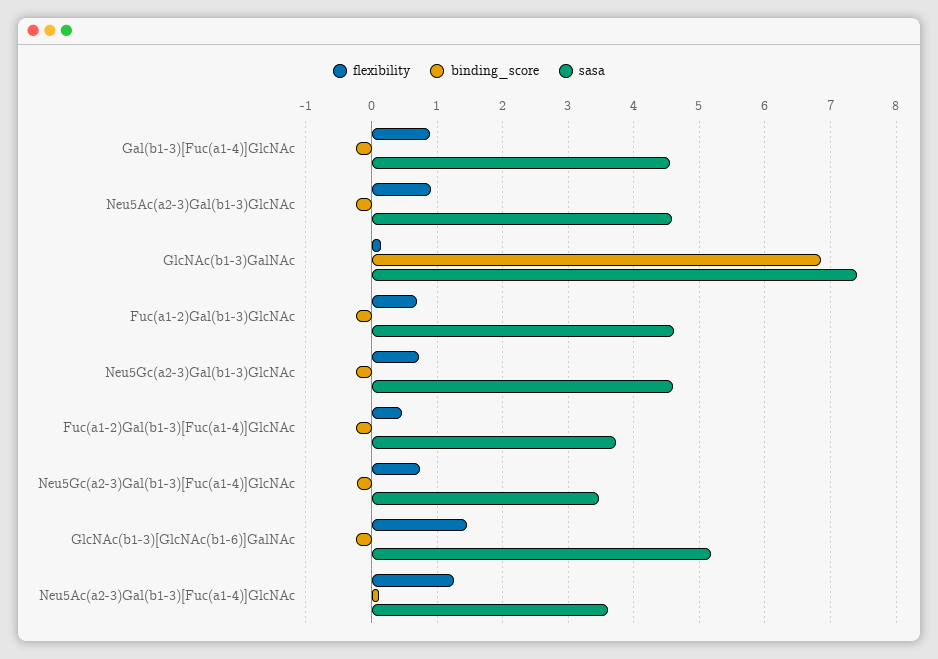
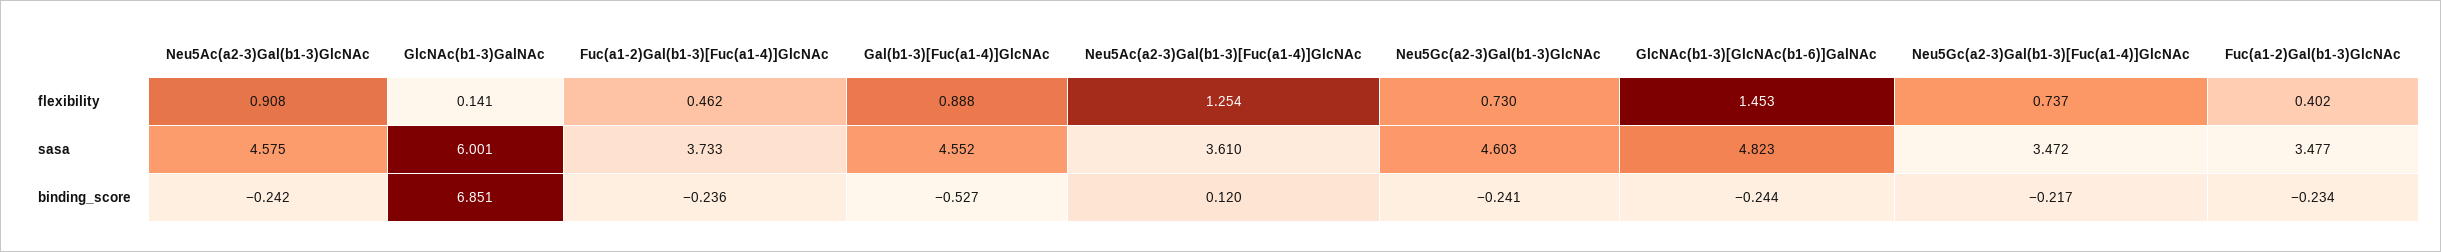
binding_score, Gal(b1-3)[Fuc(a1-4)]GlcNAc: -0.2 -> -0.527
sasa, GlcNAc(b1-3)GalNAc: 7.4 -> 6.001
flexibility, Fuc(a1-2)Gal(b1-3)GlcNAc: 0.7 -> 0.402
sasa, Fuc(a1-2)Gal(b1-3)GlcNAc: 4.6 -> 3.477
sasa, GlcNAc(b1-3)[GlcNAc(b1-6)]GalNAc: 5.2 -> 4.823

